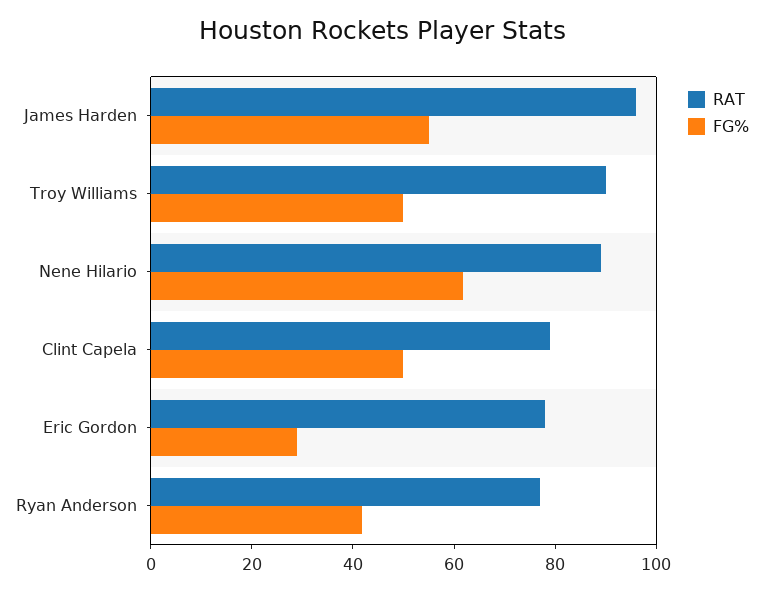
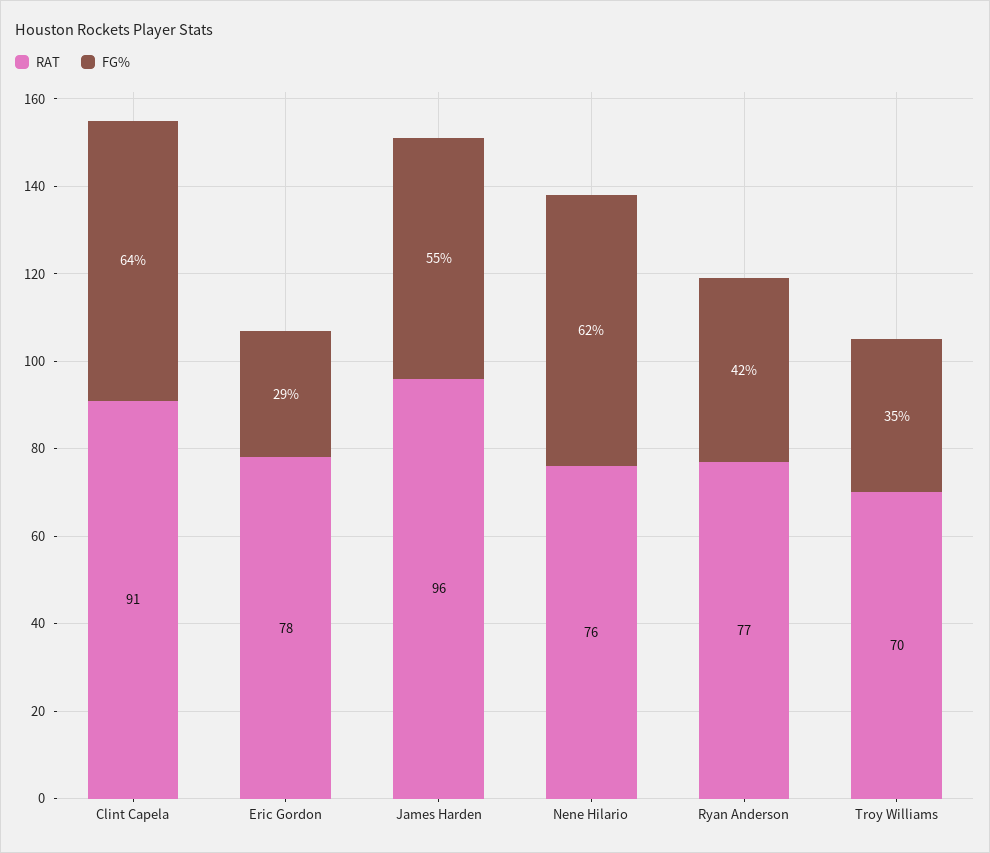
RAT, Troy Williams: 90 -> 70
FG%, Troy Williams: 50 -> 35
RAT, Nene Hilario: 90 -> 76
RAT, Clint Capela: 80 -> 91
FG%, Clint Capela: 50 -> 64

